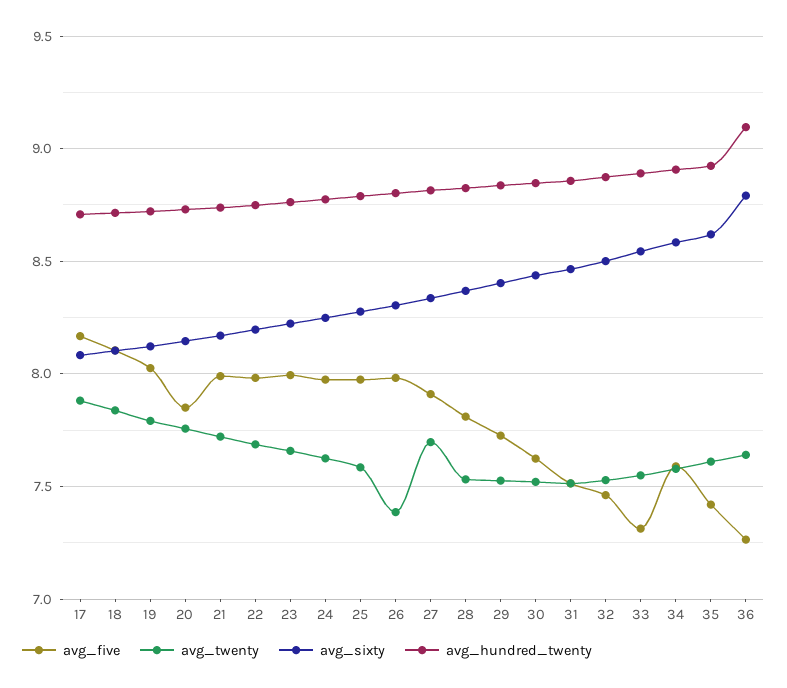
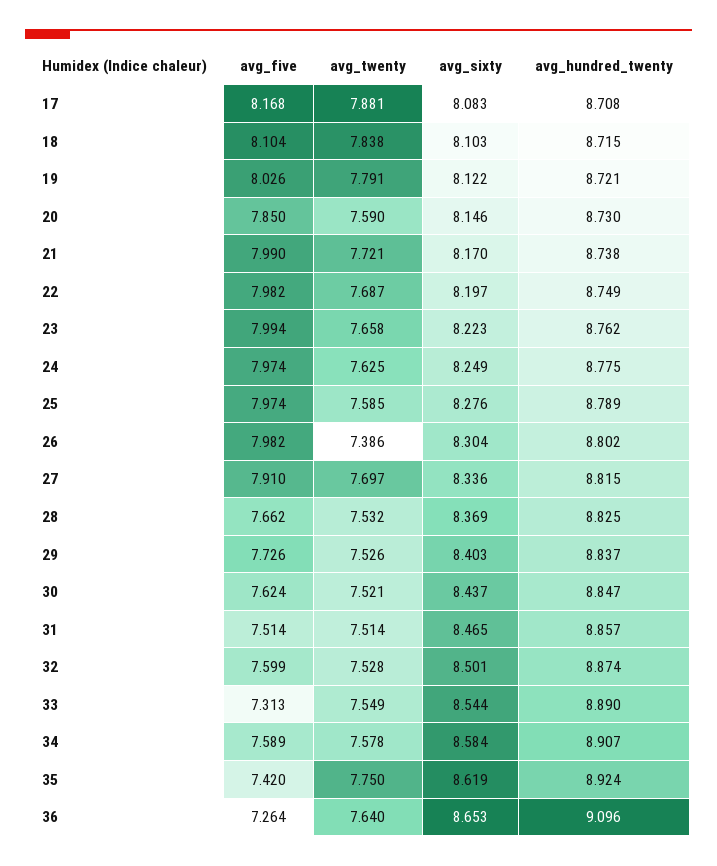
avg_twenty, 20: 7.75 -> 7.59
avg_five, 28: 7.8 -> 7.662
avg_five, 32: 7.45 -> 7.599
avg_twenty, 35: 7.6 -> 7.75
avg_sixty, 36: 8.8 -> 8.653

